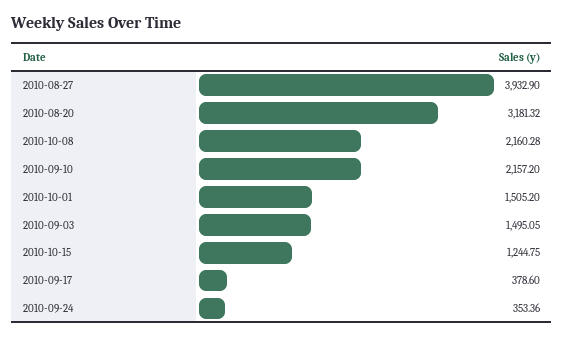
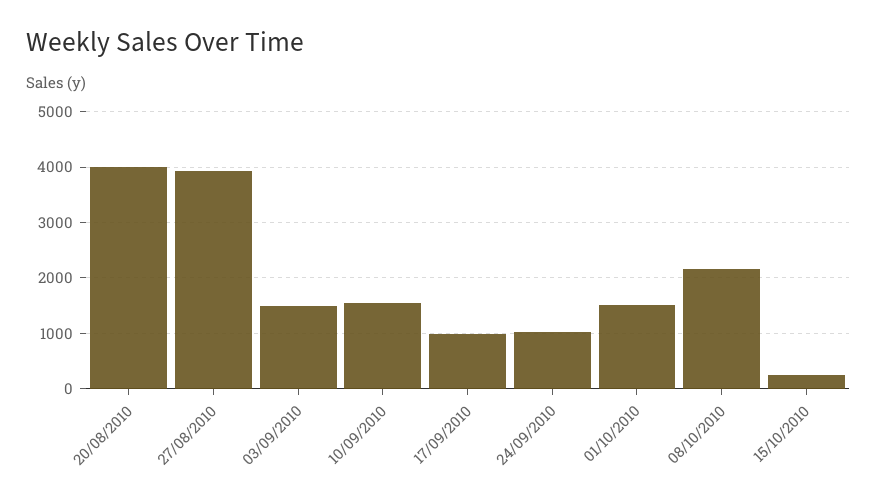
2010-08-20: 3181.32 -> 4000
2010-09-10: 2157.2 -> 1600
2010-10-15: 1244.75 -> 200
2010-09-17: 378.6 -> 1000
2010-09-24: 353.36 -> 1000

